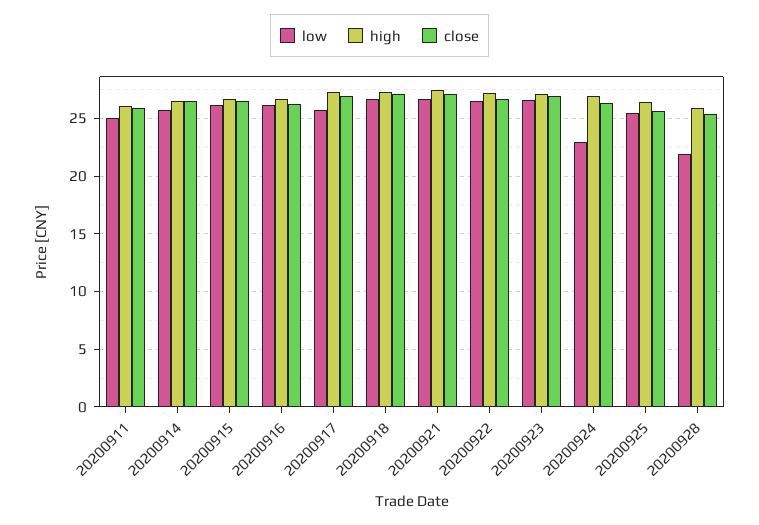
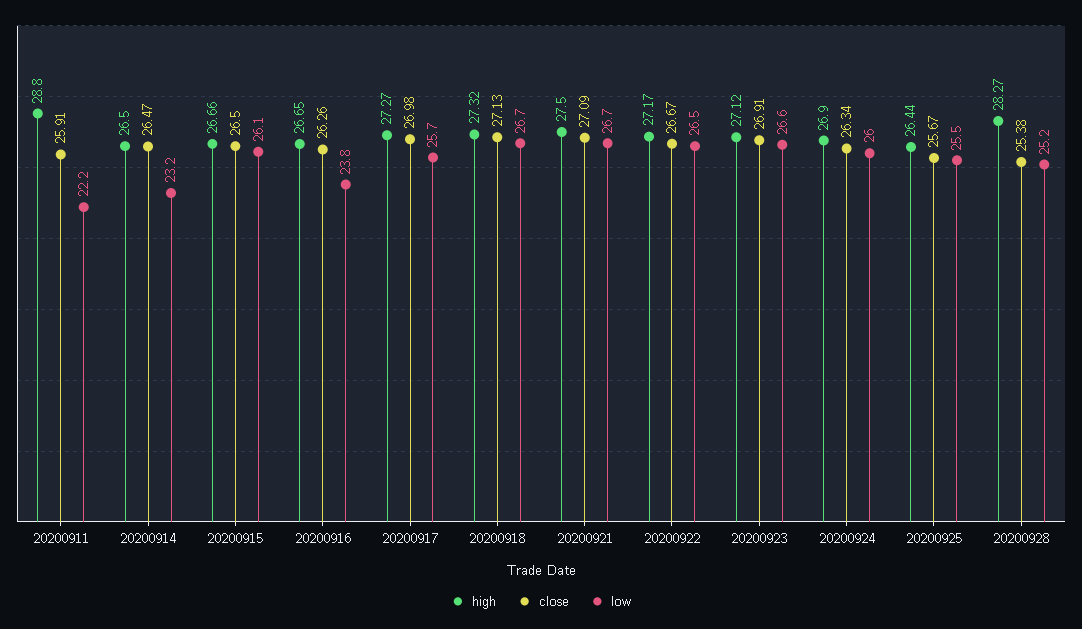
low, 20200911: 25 -> 22.2
high, 20200911: 26 -> 28.8
low, 20200914: 26 -> 23.2
low, 20200916: 26 -> 23.8
low, 20200924: 23 -> 26
low, 20200928: 22 -> 25.2
high, 20200928: 26 -> 28.27

